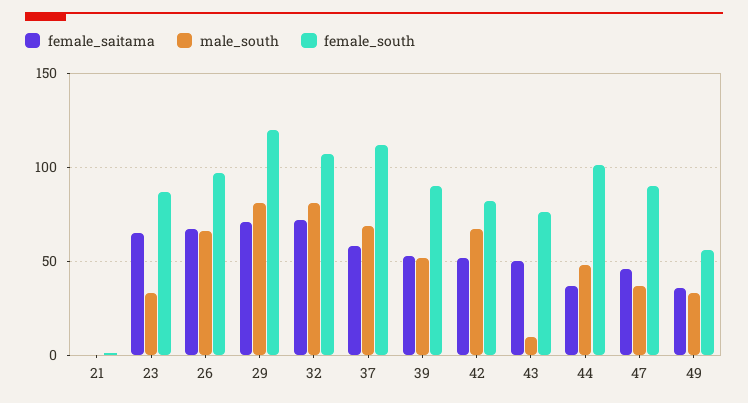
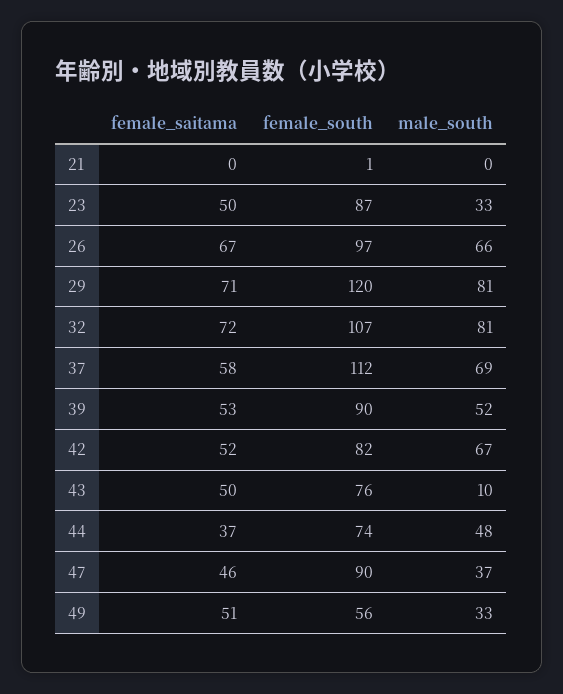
female_saitama, 23: 65 -> 50
female_south, 44: 100 -> 74
female_saitama, 49: 35 -> 51

